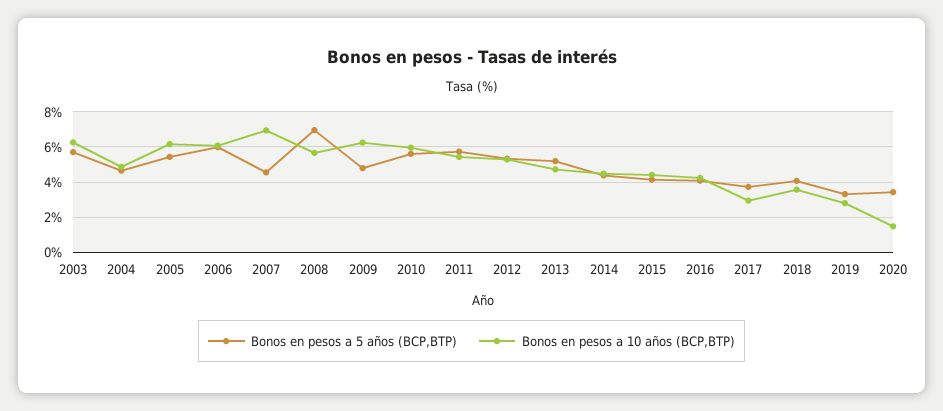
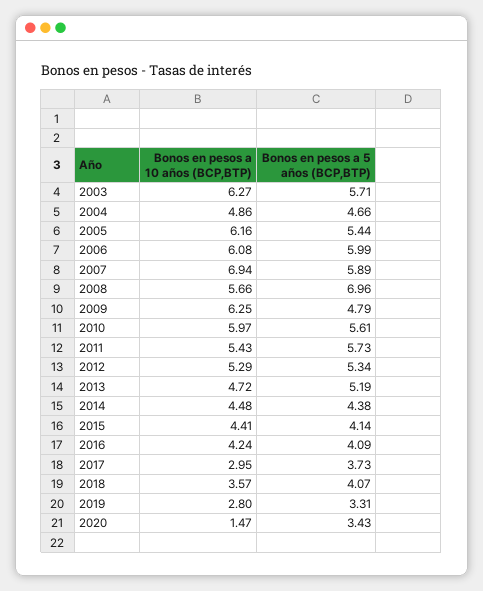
Bonos en pesos a 5 años (BCP,BTP), 2007: 4.5 -> 5.89

